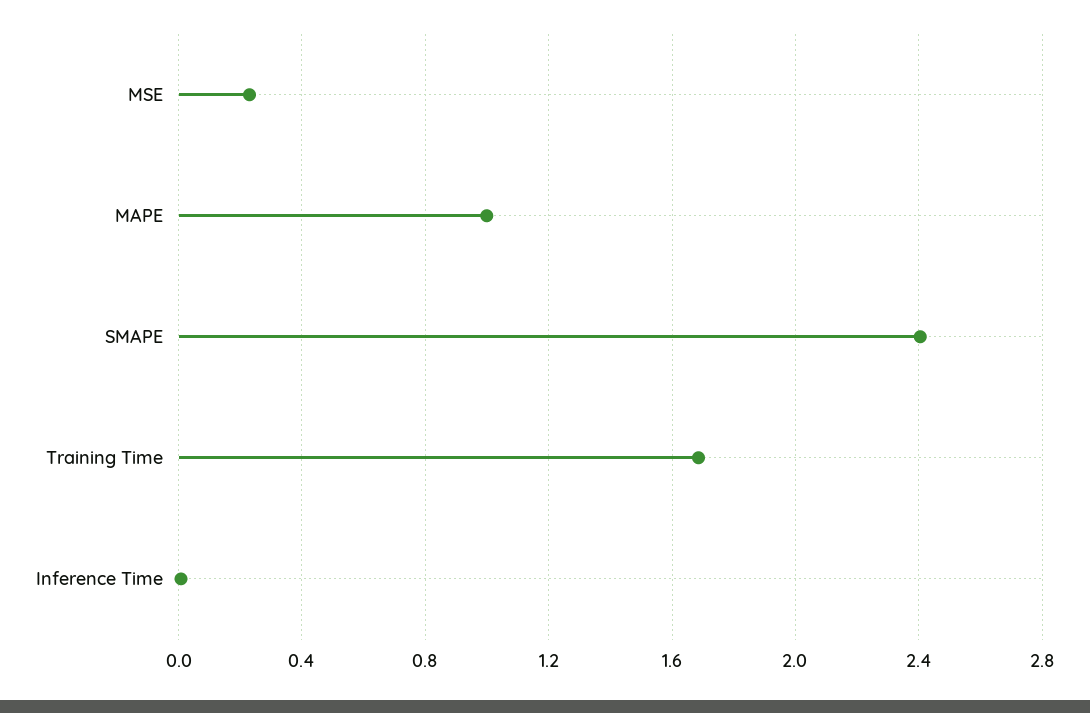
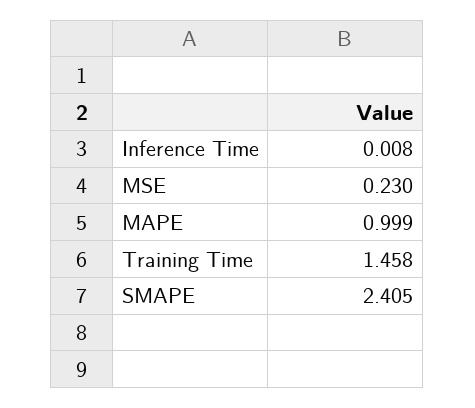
Training Time: 1.7 -> 1.458

